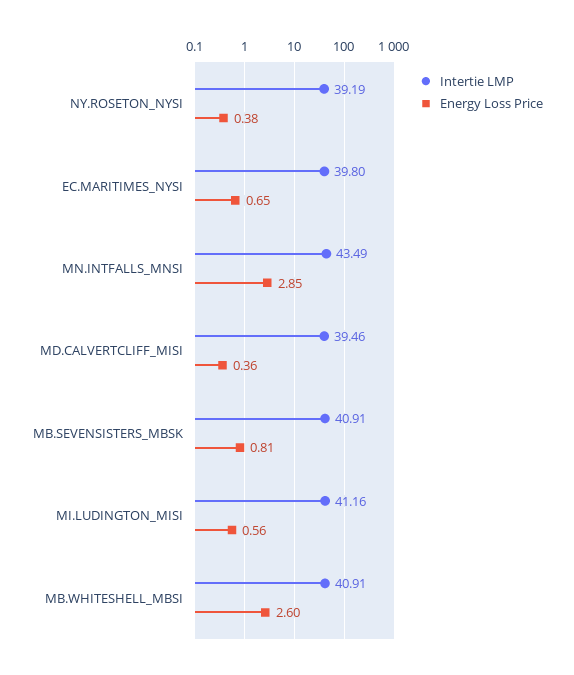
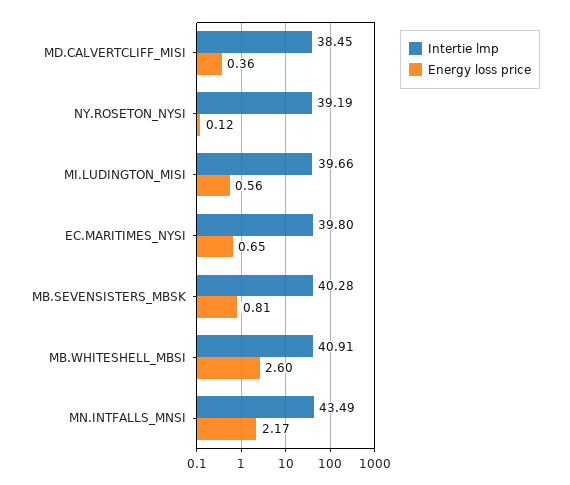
Energy Loss Price, NY.ROSETON_NYSI: 0.38 -> 0.12
Energy Loss Price, MN.INTFALLS_MNSI: 2.85 -> 2.17
Intertie LMP, MD.CALVERTCLIFF_MISI: 39.46 -> 38.45
Intertie LMP, MB.SEVENSISTERS_MBSK: 40.91 -> 40.28
Intertie LMP, MI.LUDINGTON_MISI: 41.16 -> 39.66

